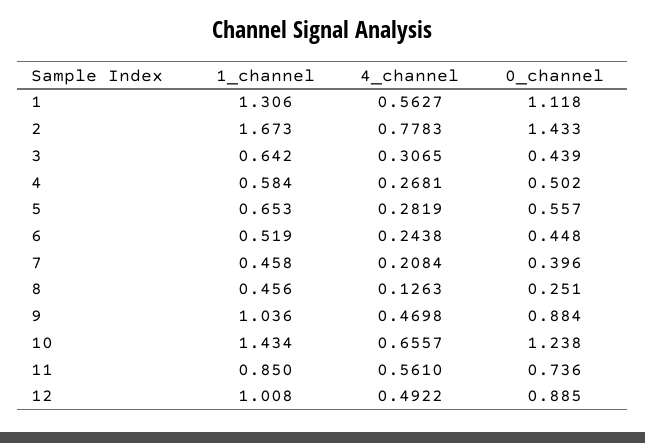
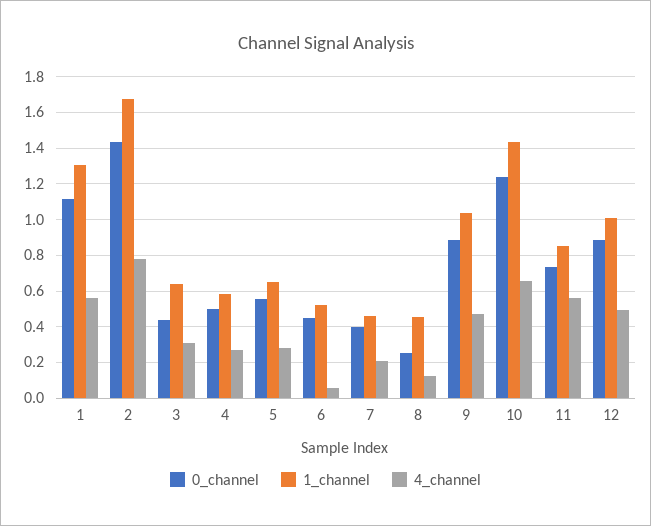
4_channel, 6: 0.2438 -> 0.05

